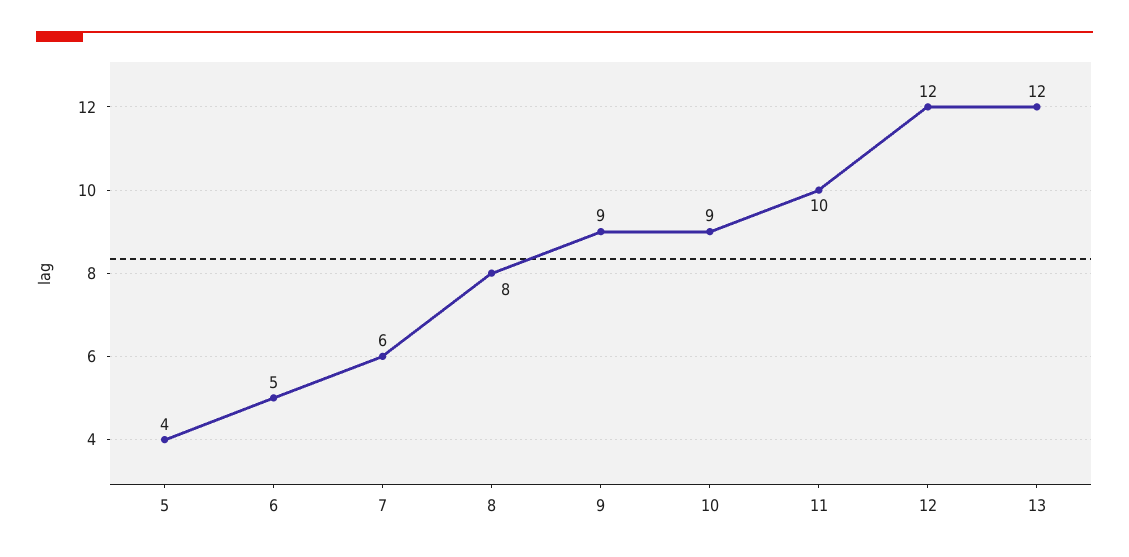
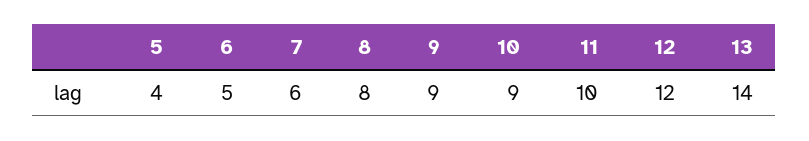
13: 12 -> 14

